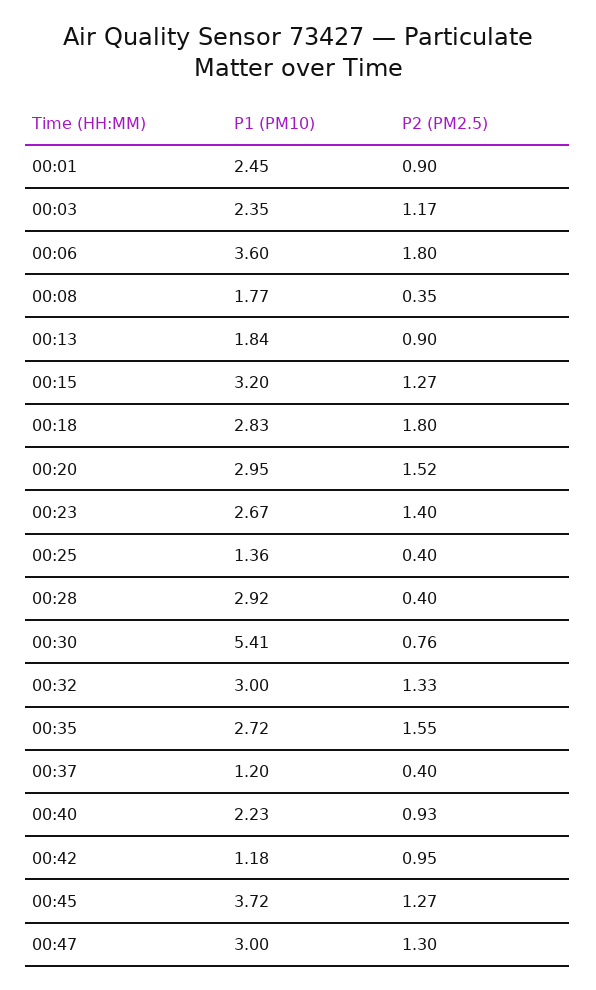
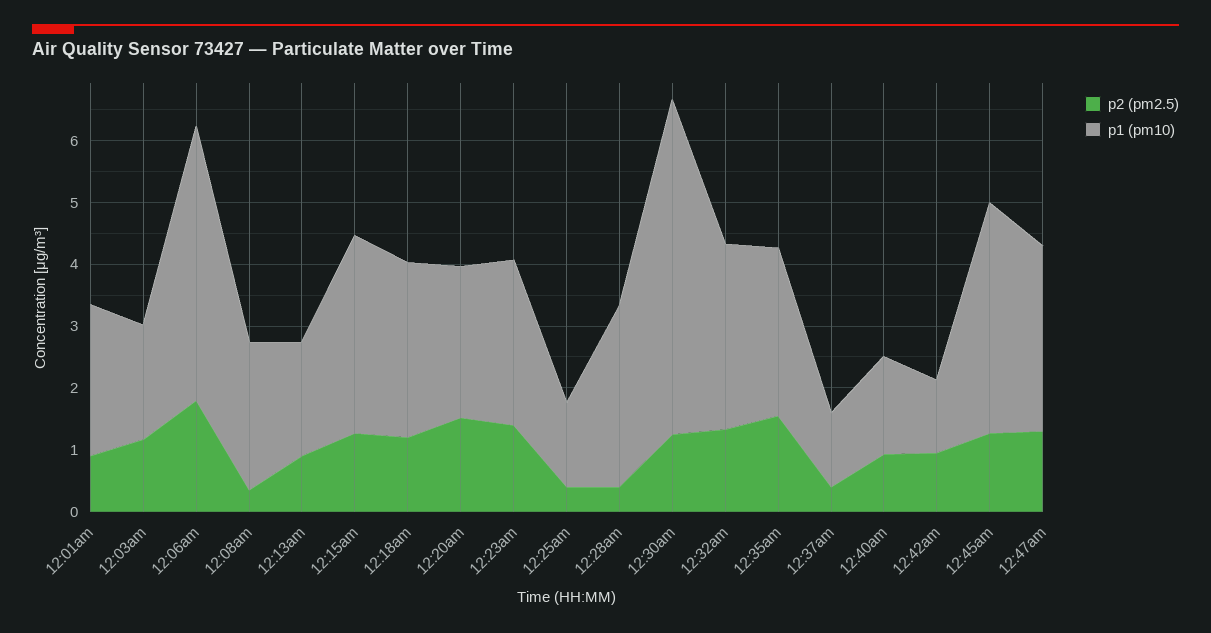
P1 (PM10), 00:03: 2.35 -> 1.8
P1 (PM10), 00:06: 3.6 -> 4.4
P1 (PM10), 00:08: 1.77 -> 2.4
P2 (PM2.5), 00:18: 1.8 -> 1.2
P1 (PM10), 00:20: 2.95 -> 2.4
P2 (PM2.5), 00:30: 0.76 -> 1.2
P1 (PM10), 00:40: 2.23 -> 1.6

